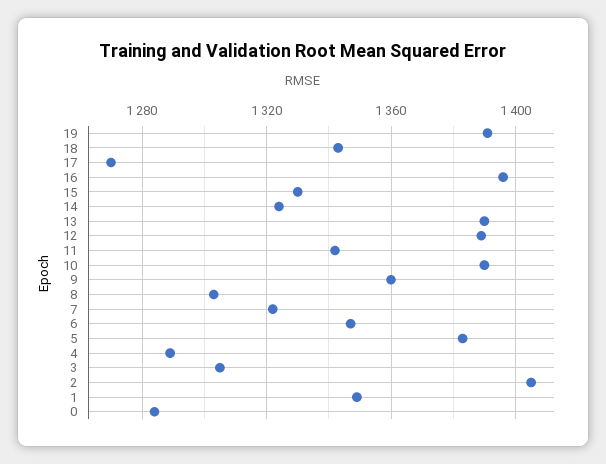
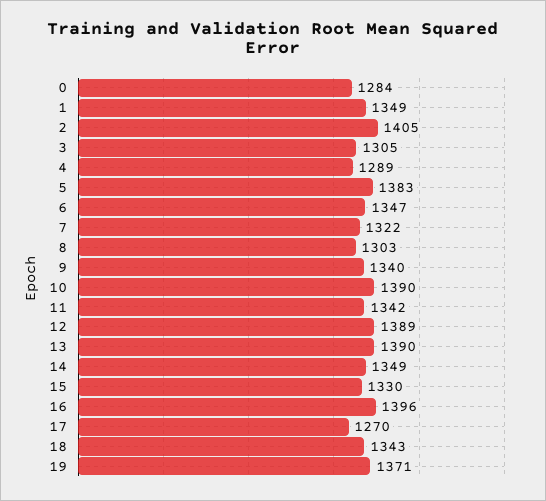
19: 1390 -> 1371
14: 1325 -> 1349
9: 1360 -> 1340

